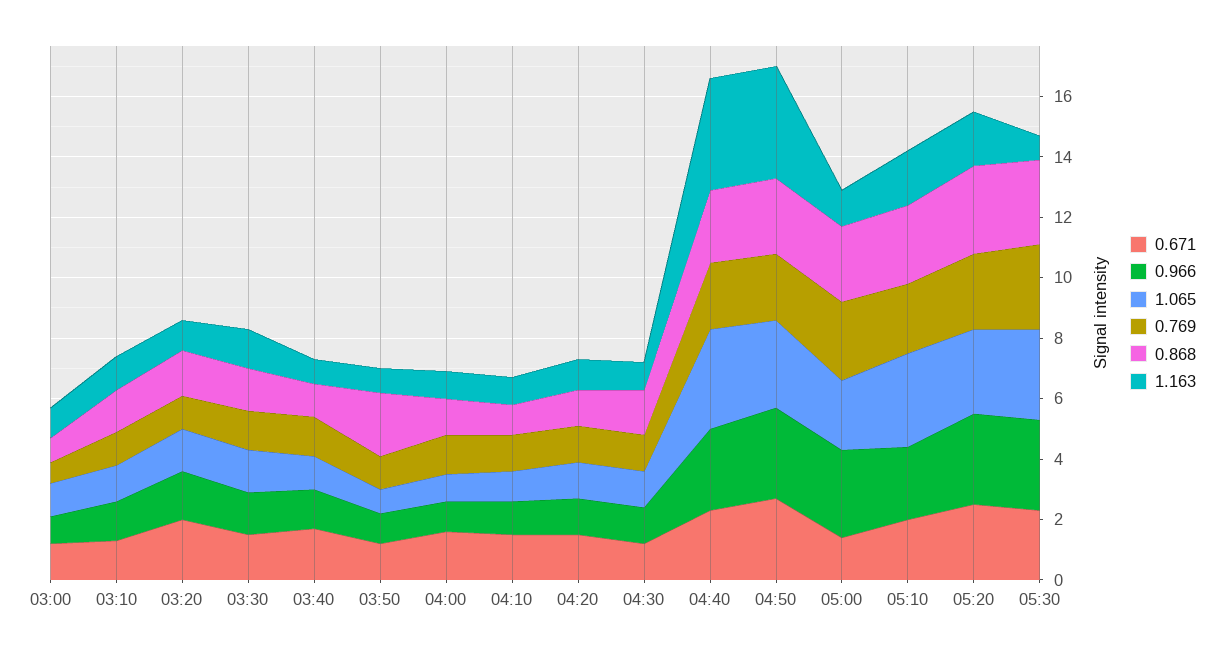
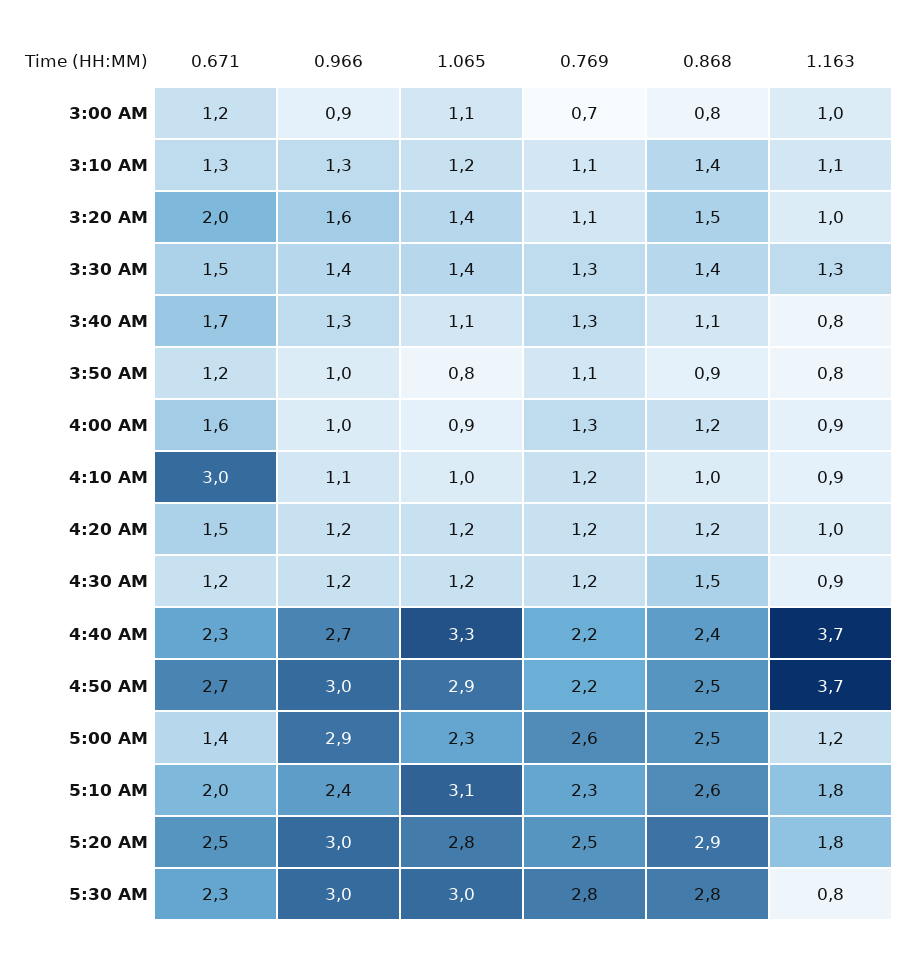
0.868, 03:50: 2 -> 0.9
0.671, 04:10: 1.5 -> 3

